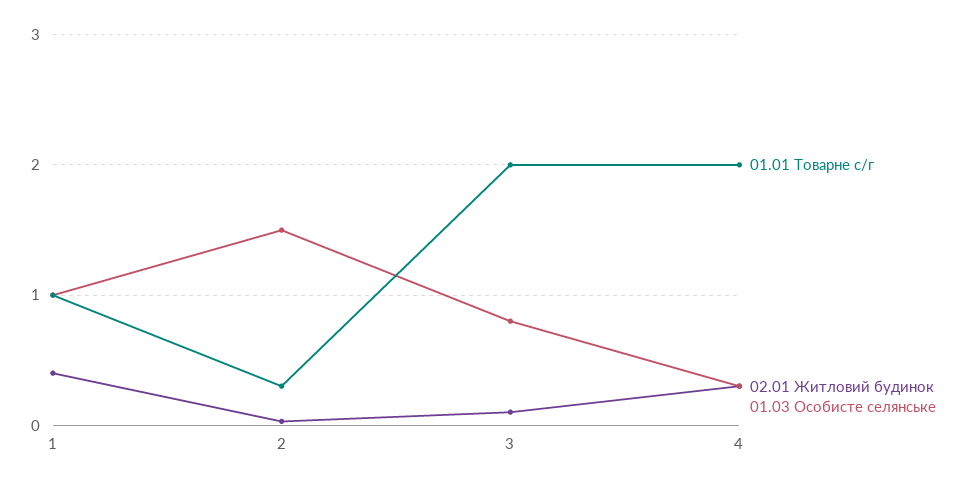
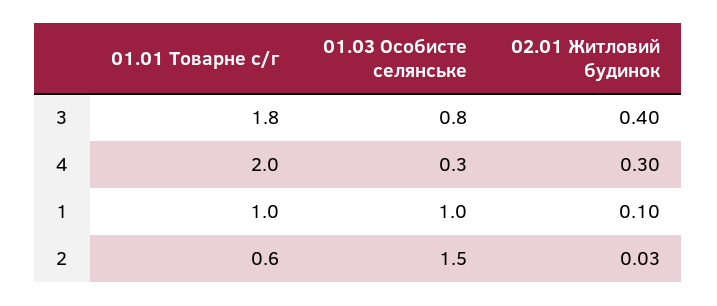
02.01 Житловий будинок, 1: 0.4 -> 0.1
01.01 Товарне с/г, 2: 0.3 -> 0.6
01.01 Товарне с/г, 3: 2 -> 1.8
02.01 Житловий будинок, 3: 0.1 -> 0.4

